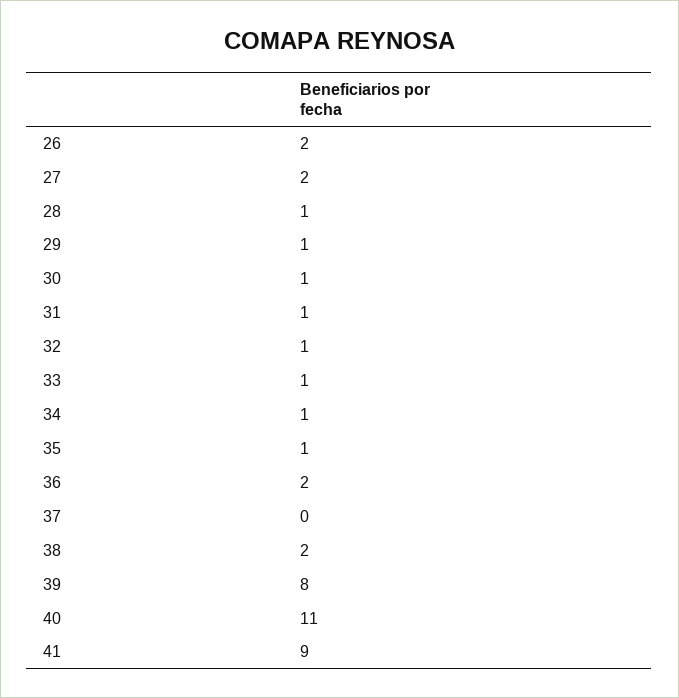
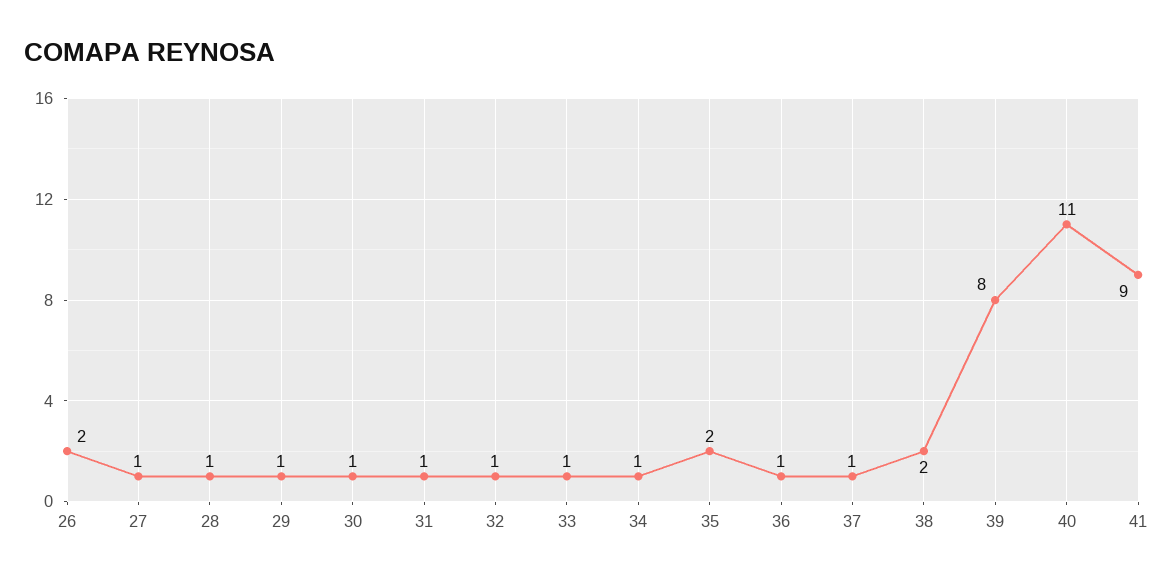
27: 2 -> 1
35: 1 -> 2
36: 2 -> 1
37: 0 -> 1

